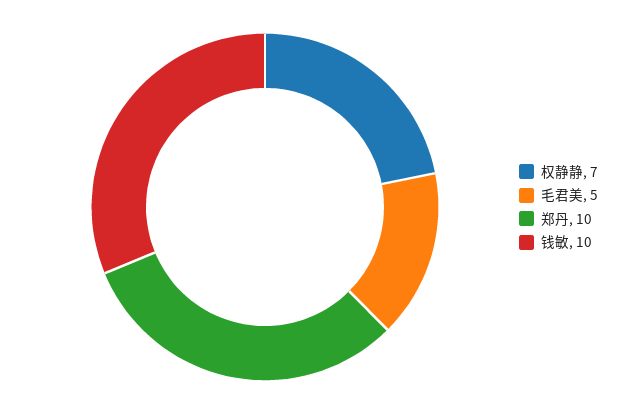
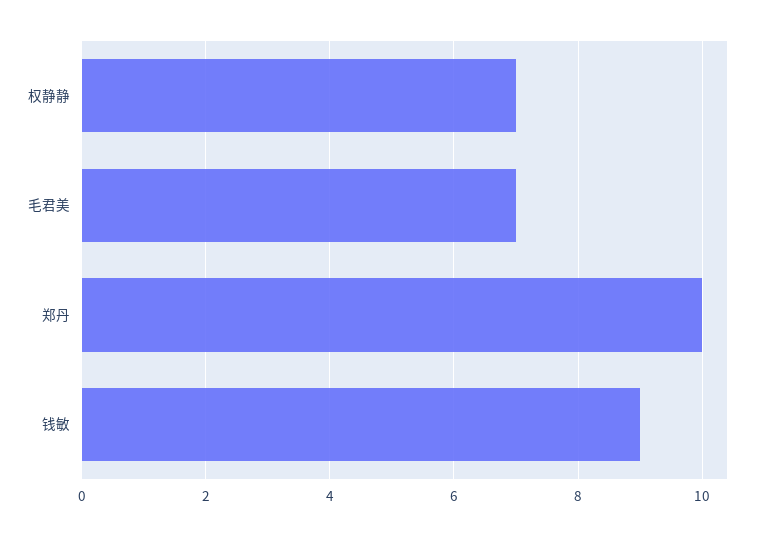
毛君美: 5 -> 7
钱敏: 10 -> 9

